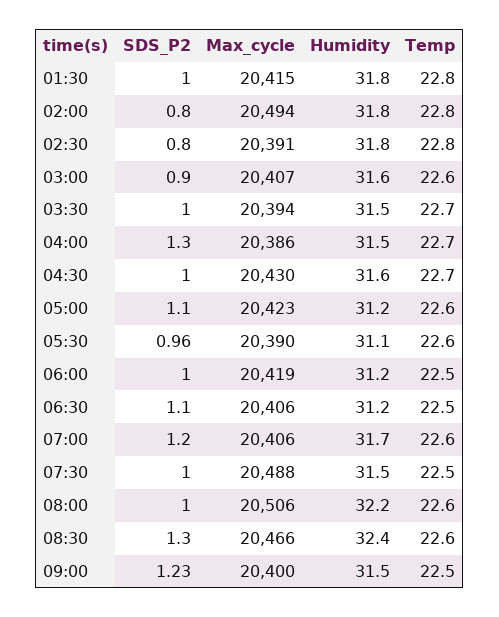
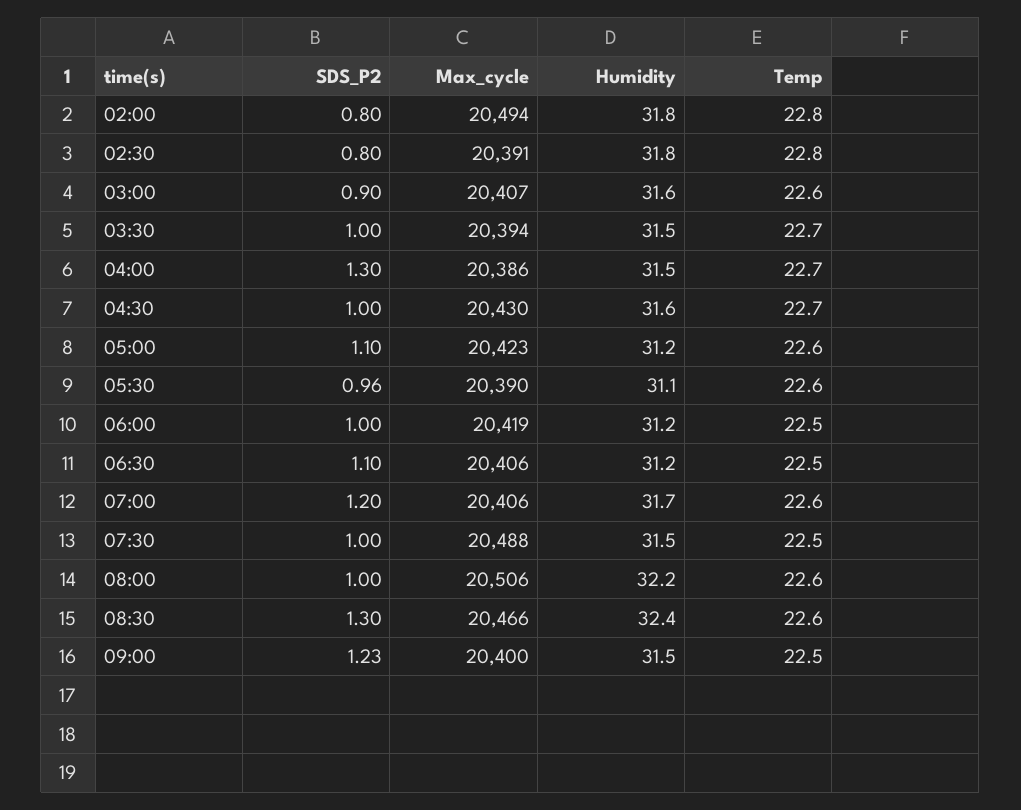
SDS_P2, 01:30: 1 -> none
Max_cycle, 01:30: 20415 -> none
Humidity, 01:30: 31.8 -> none
Temp, 01:30: 22.8 -> none

